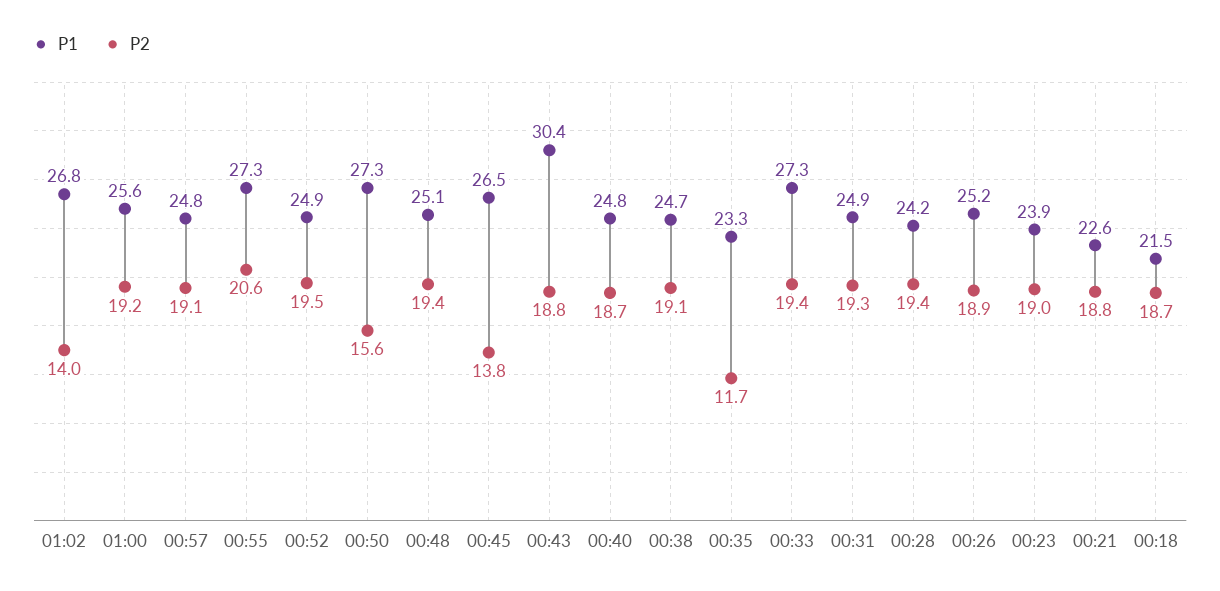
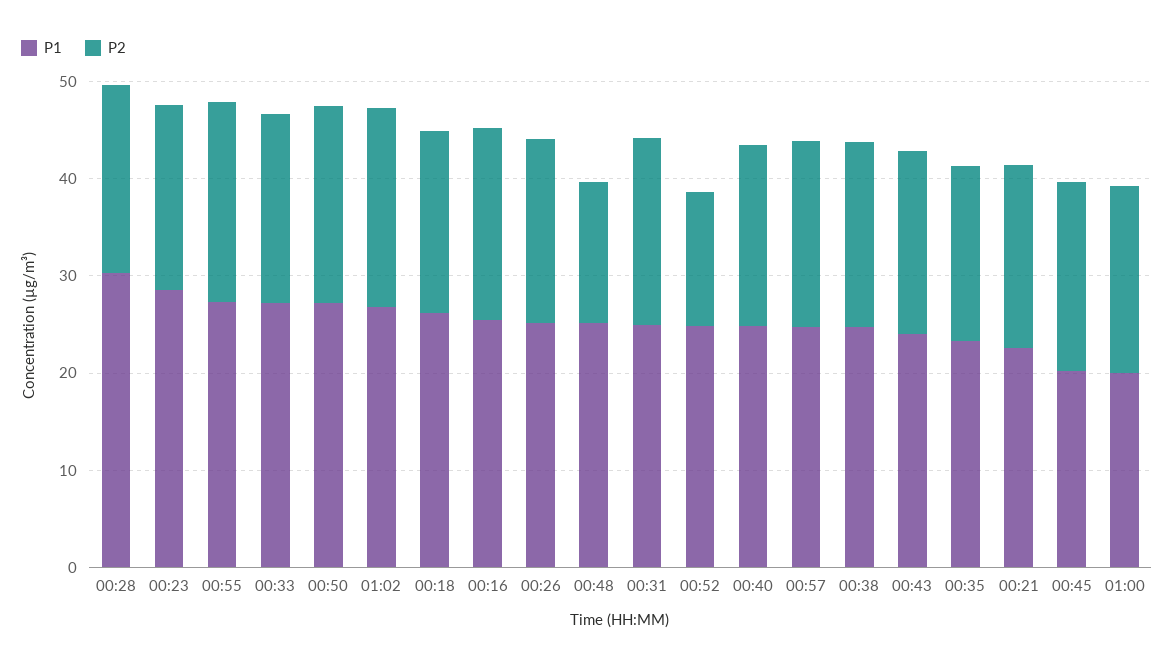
P2, 01:02: 14 -> 20
P1, 01:00: 25.6 -> 20
P2, 00:52: 19.5 -> 14
P2, 00:50: 15.6 -> 20
P2, 00:48: 19.4 -> 14
P1, 00:45: 26.5 -> 20
P2, 00:45: 13.8 -> 20
P1, 00:43: 30.4 -> 24
P2, 00:35: 11.7 -> 18
P1, 00:28: 24.2 -> 30
P1, 00:23: 23.9 -> 28
P1, 00:18: 21.5 -> 26
P1, 00:16: none -> 26
P2, 00:16: none -> 20

